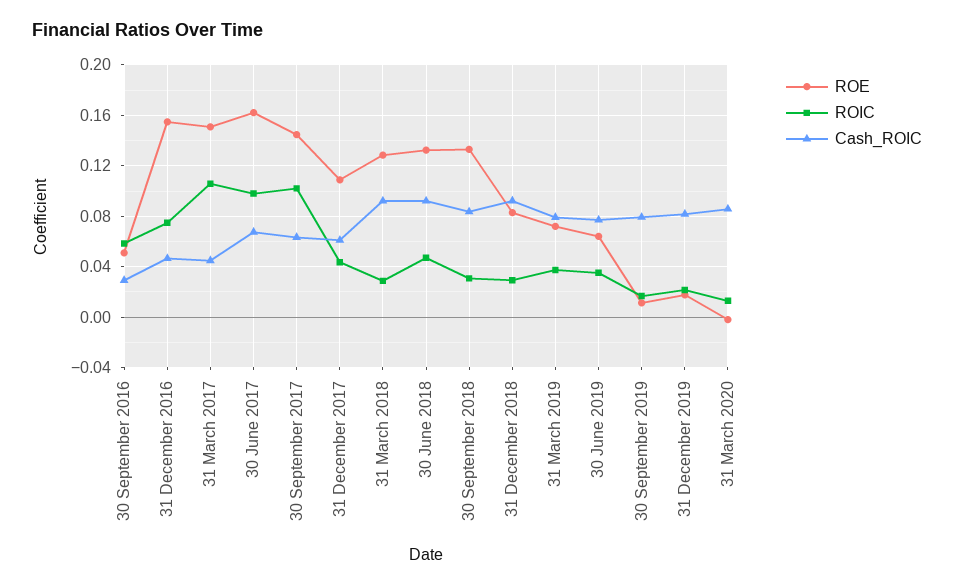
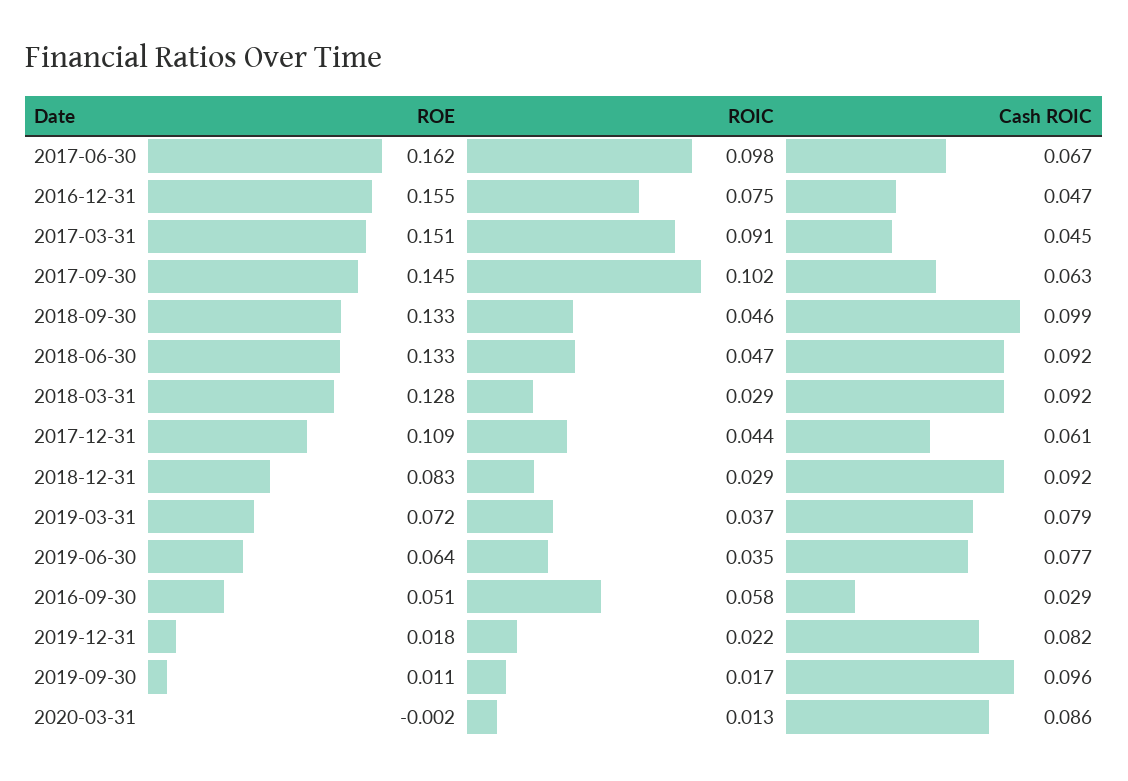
ROIC, 31 March 2017: 0.105 -> 0.091
ROIC, 30 September 2018: 0.03 -> 0.046
Cash_ROIC, 30 September 2018: 0.085 -> 0.099
Cash_ROIC, 30 September 2019: 0.08 -> 0.096

